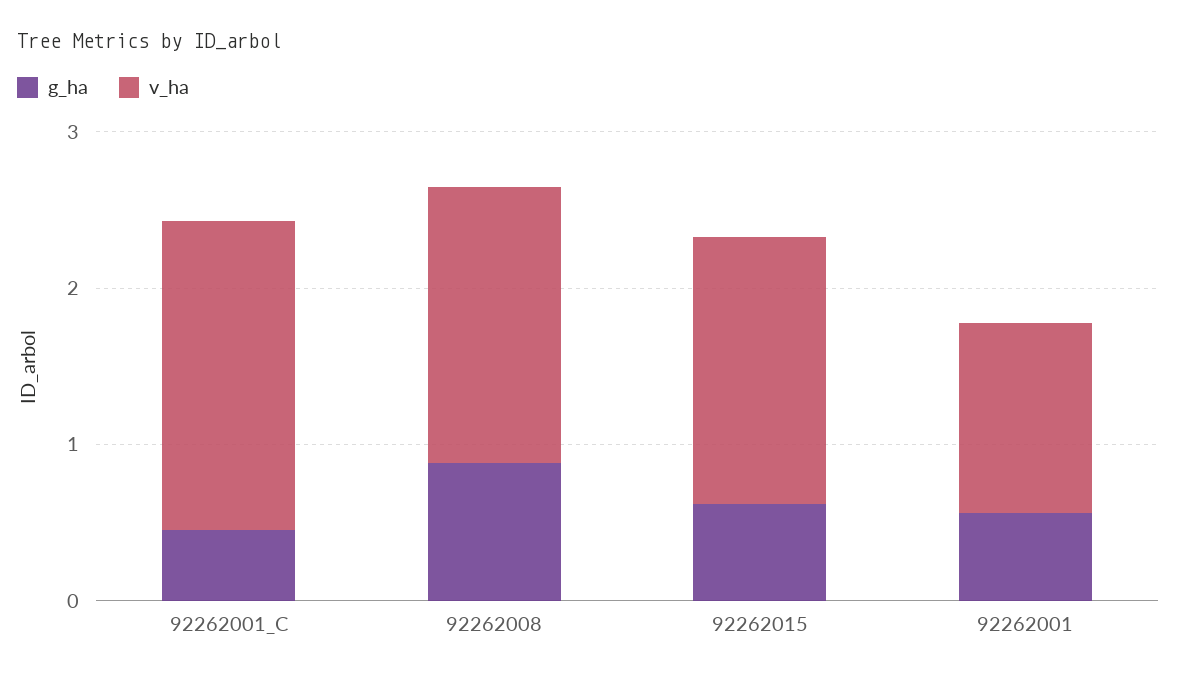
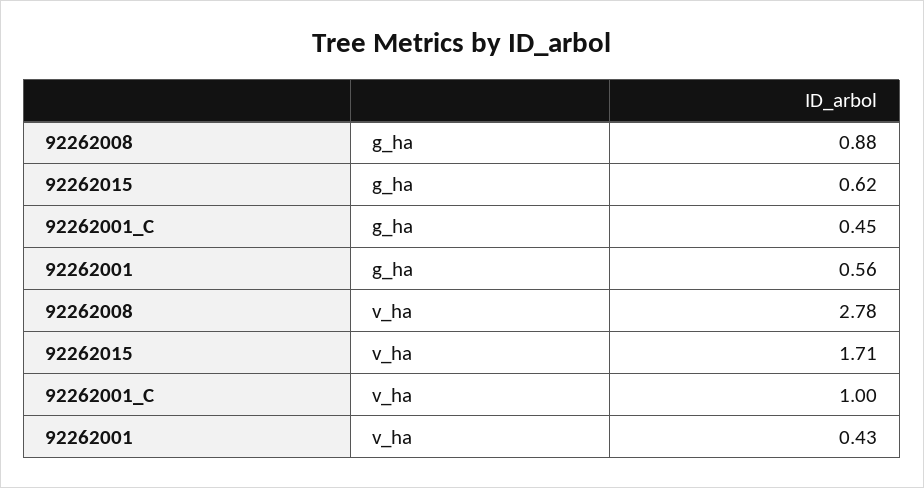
v_ha, 92262001_C: 2 -> 1
v_ha, 92262008: 1.8 -> 2.78
v_ha, 92262001: 1.2 -> 0.43

